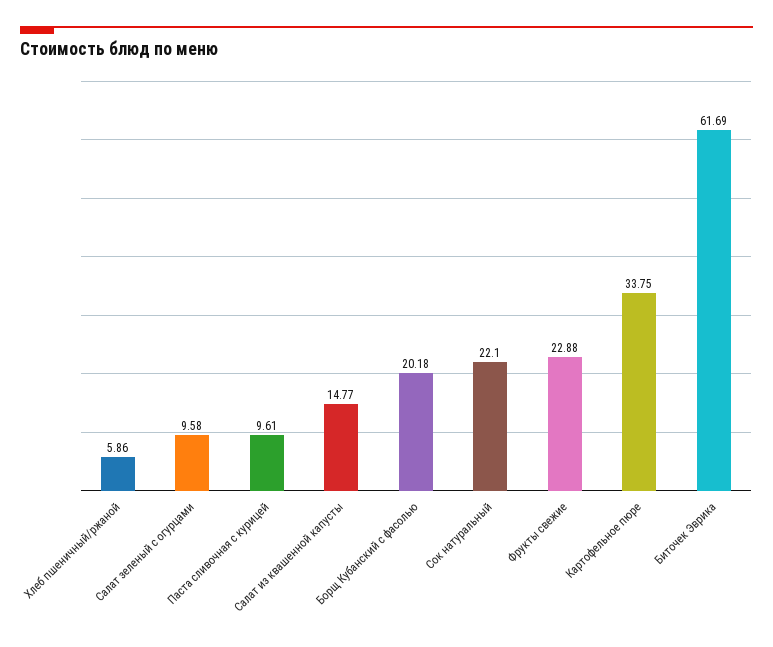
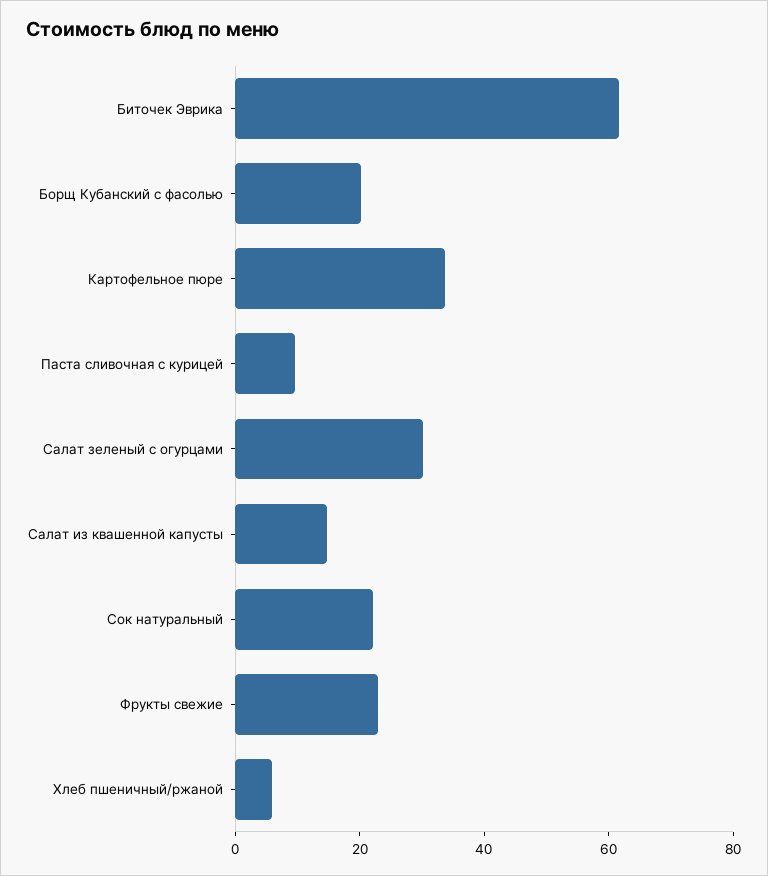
Салат зеленый с огурцами: 9.58 -> 30

